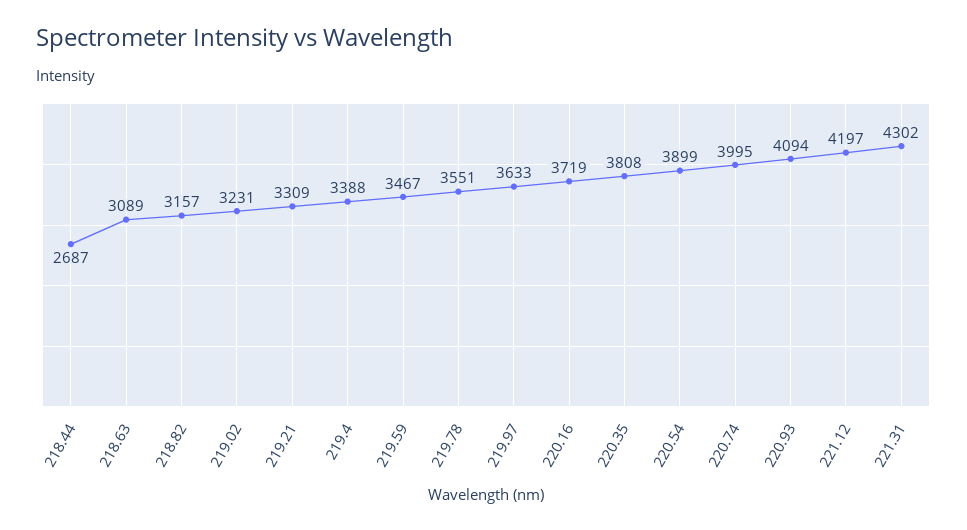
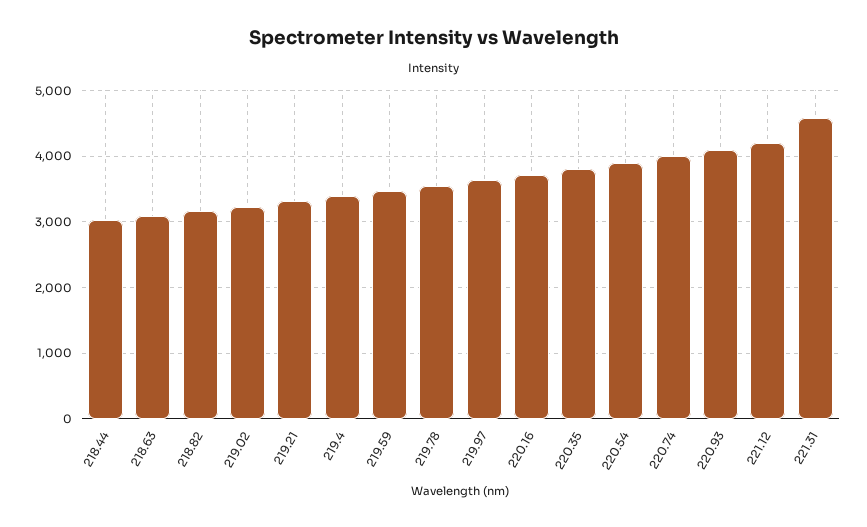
218.44: 2687 -> 3000
221.31: 4302 -> 4600

